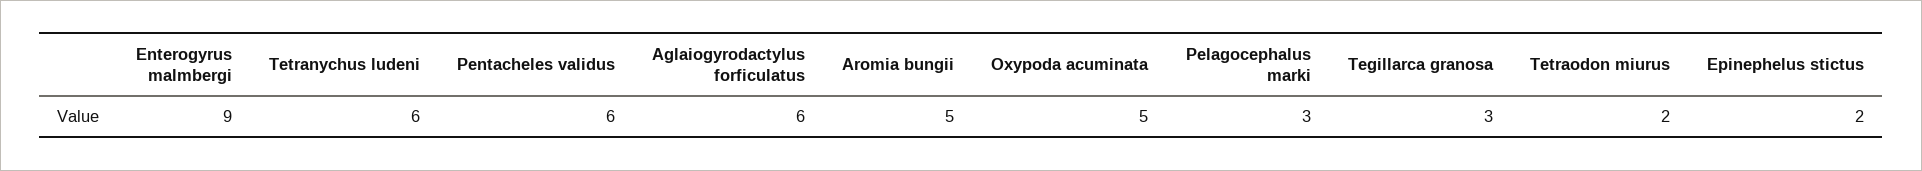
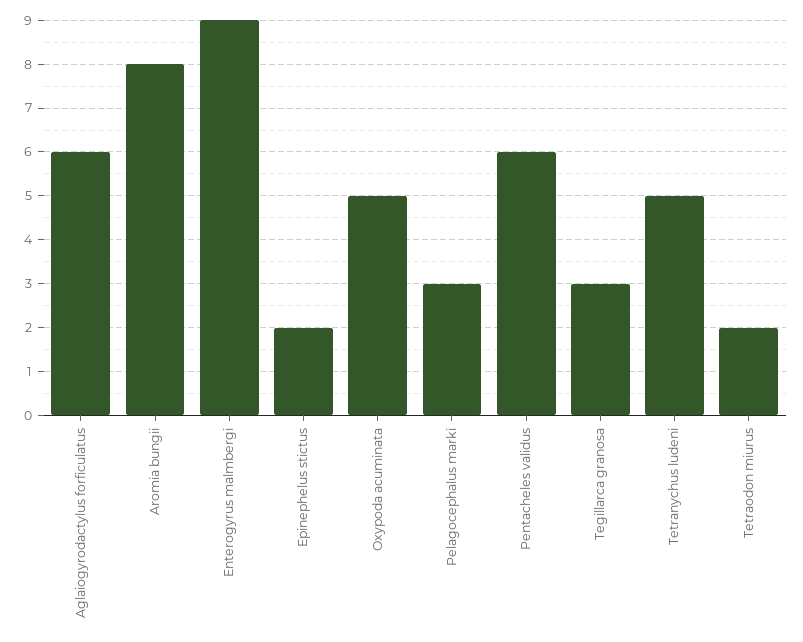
Tetranychus ludeni: 6 -> 5
Aromia bungii: 5 -> 8

